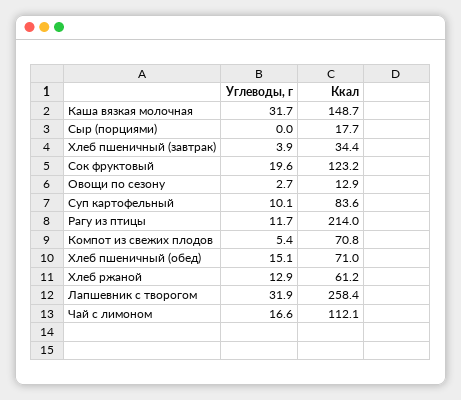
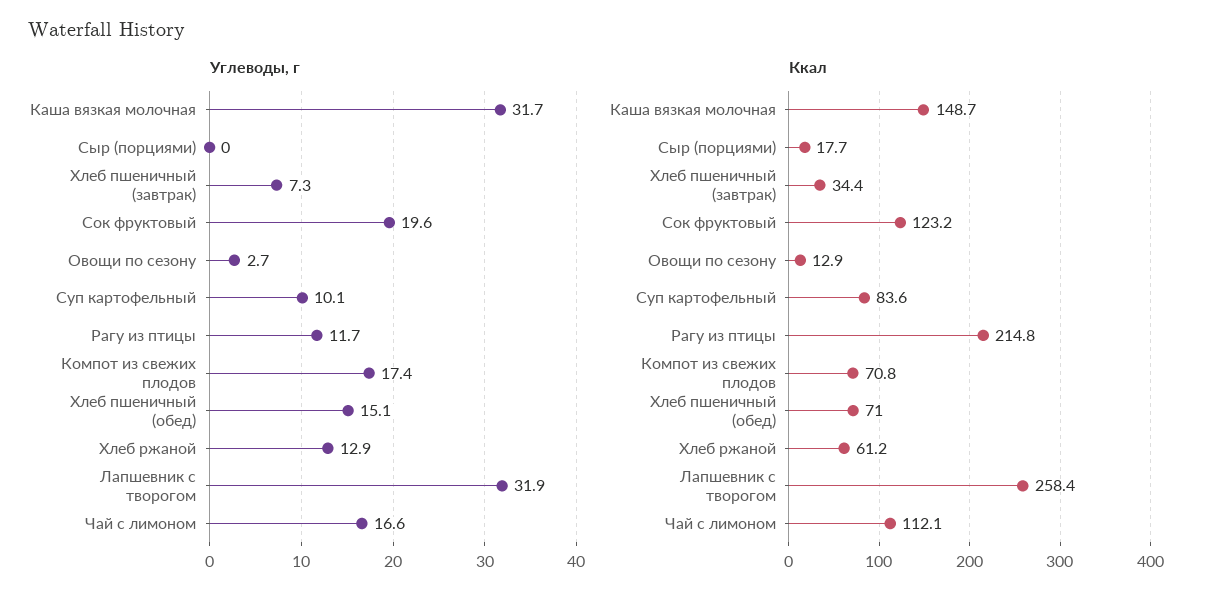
Углеводы, г, Хлеб пшеничный (завтрак): 3.9 -> 7.3
Ккал, Рагу из птицы: 214 -> 214.8
Углеводы, г, Компот из свежих плодов: 5.4 -> 17.4

